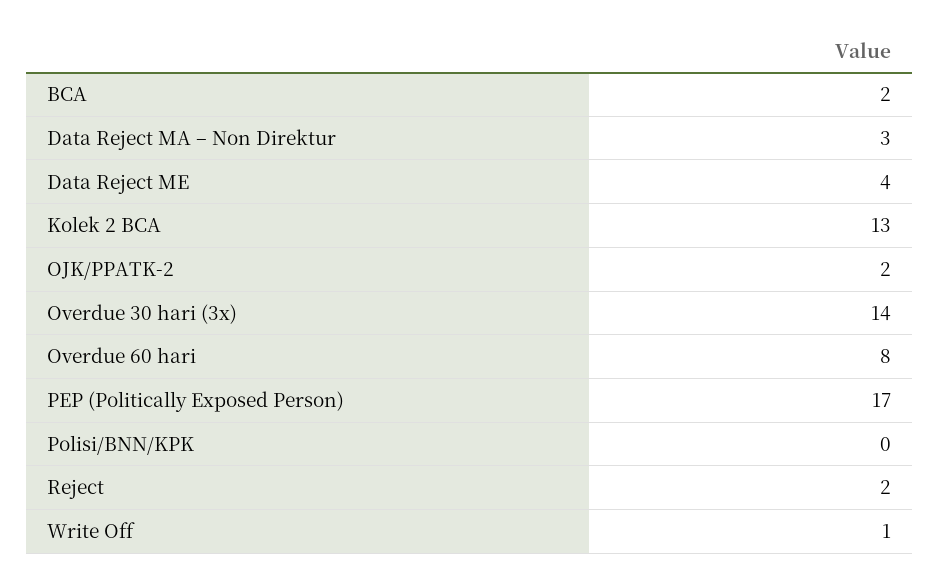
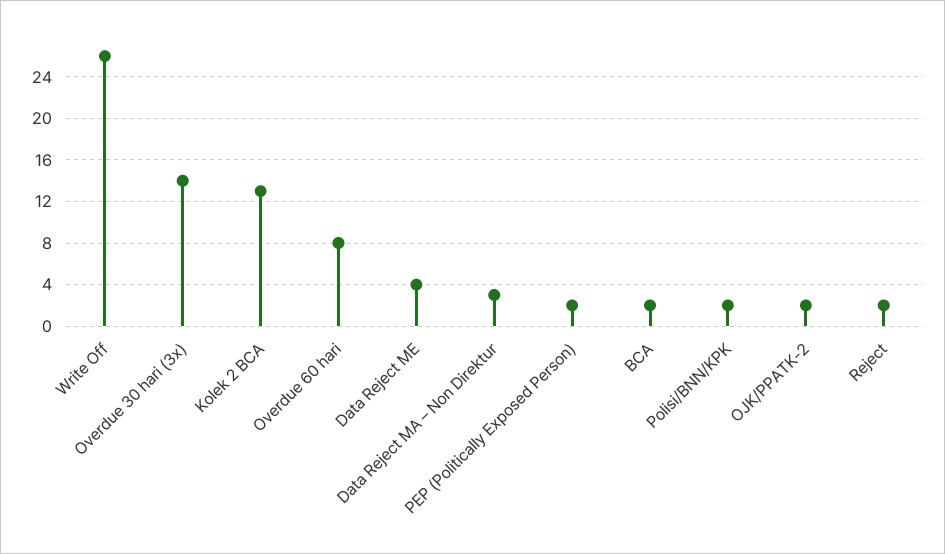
PEP (Politically Exposed Person): 17 -> 2
Polisi/BNN/KPK: 0 -> 2
Write Off: 1 -> 26

